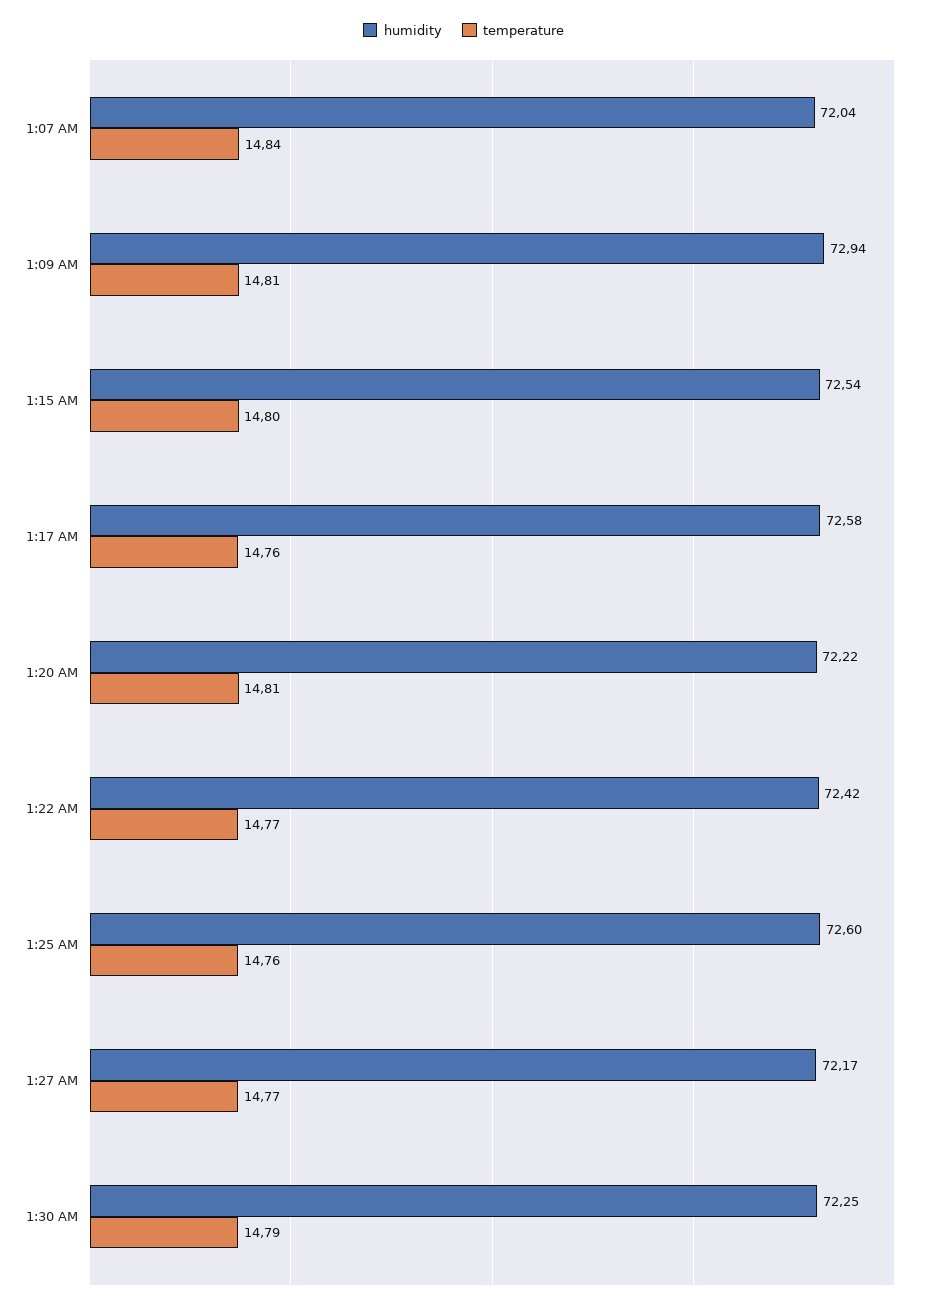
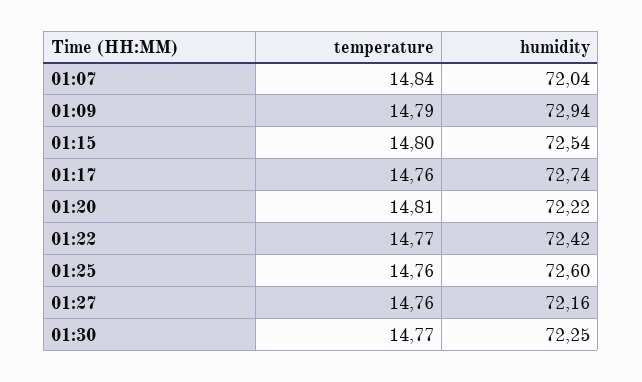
temperature, 1:09 AM: 14.81 -> 14.79
humidity, 1:17 AM: 72.58 -> 72.74
humidity, 1:27 AM: 72.17 -> 72.16
temperature, 1:27 AM: 14.77 -> 14.76
temperature, 1:30 AM: 14.79 -> 14.77

